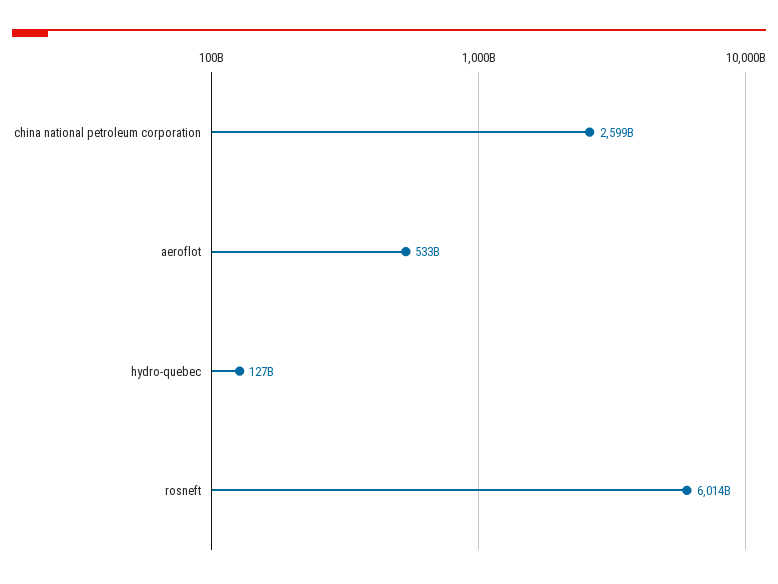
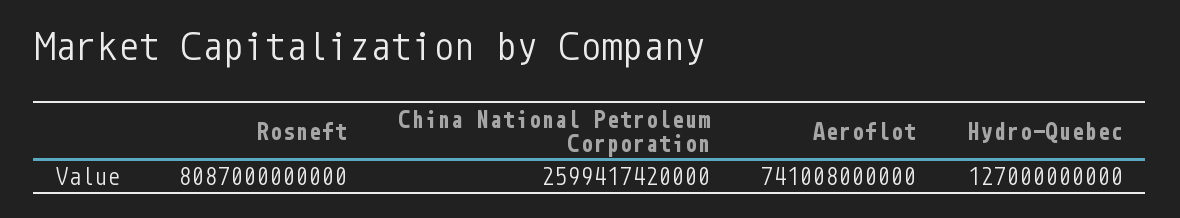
aeroflot: 533000000000 -> 741008000000
rosneft: 6014000000000 -> 8087000000000

